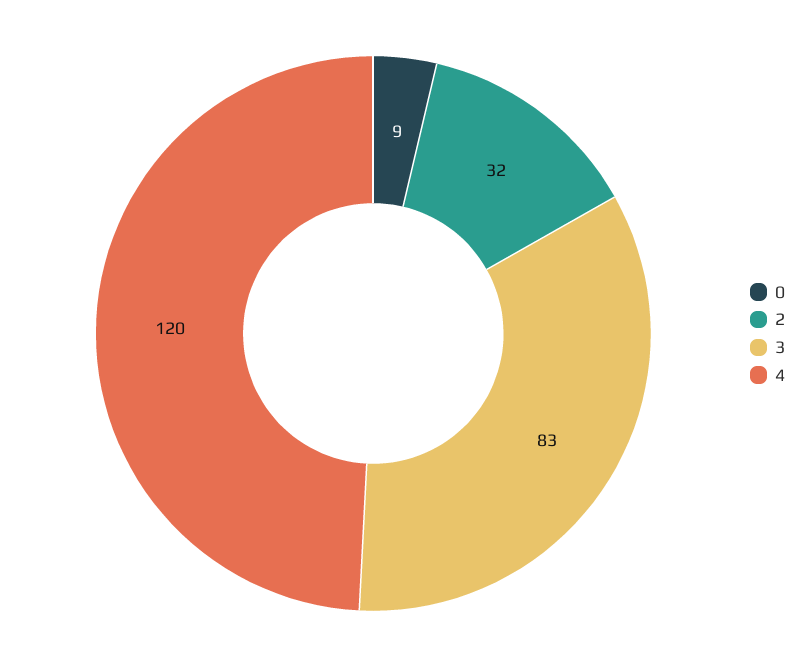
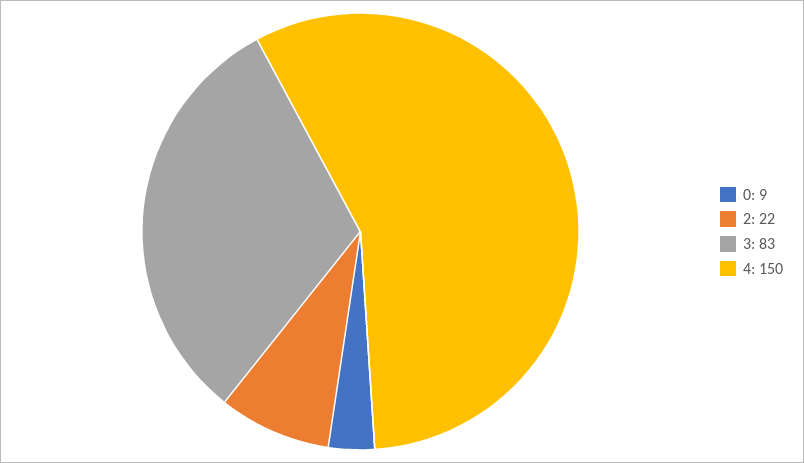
2: 32 -> 22
4: 120 -> 150

